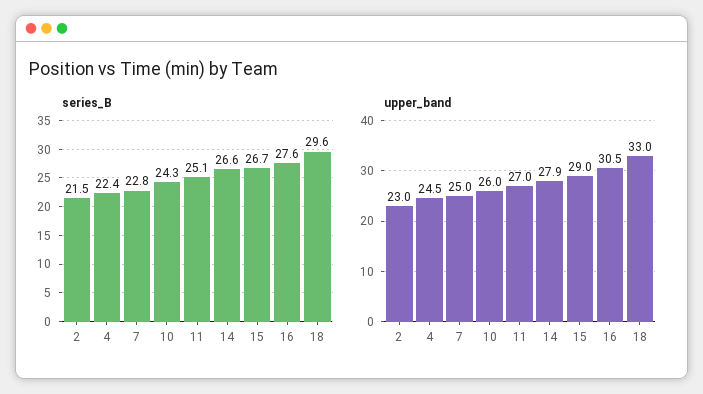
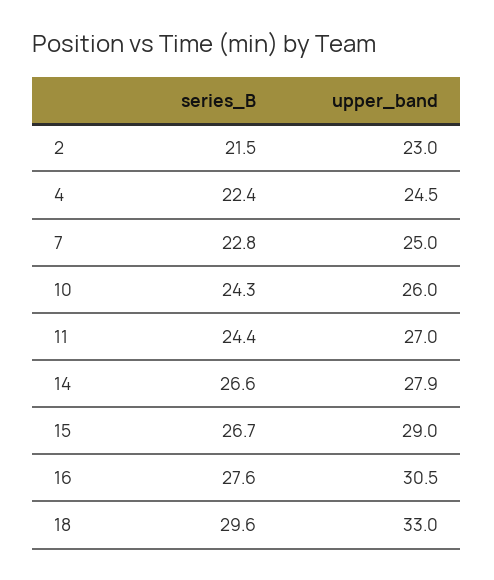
series_B, 11: 25.1 -> 24.4

